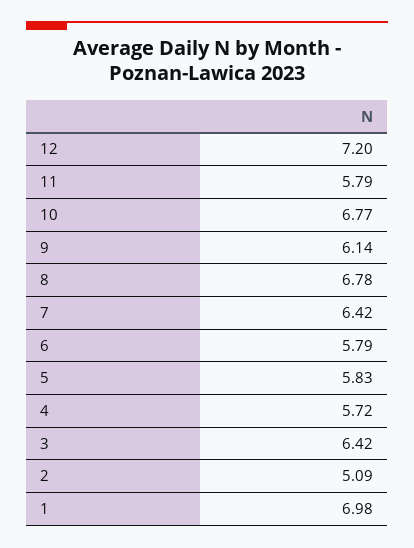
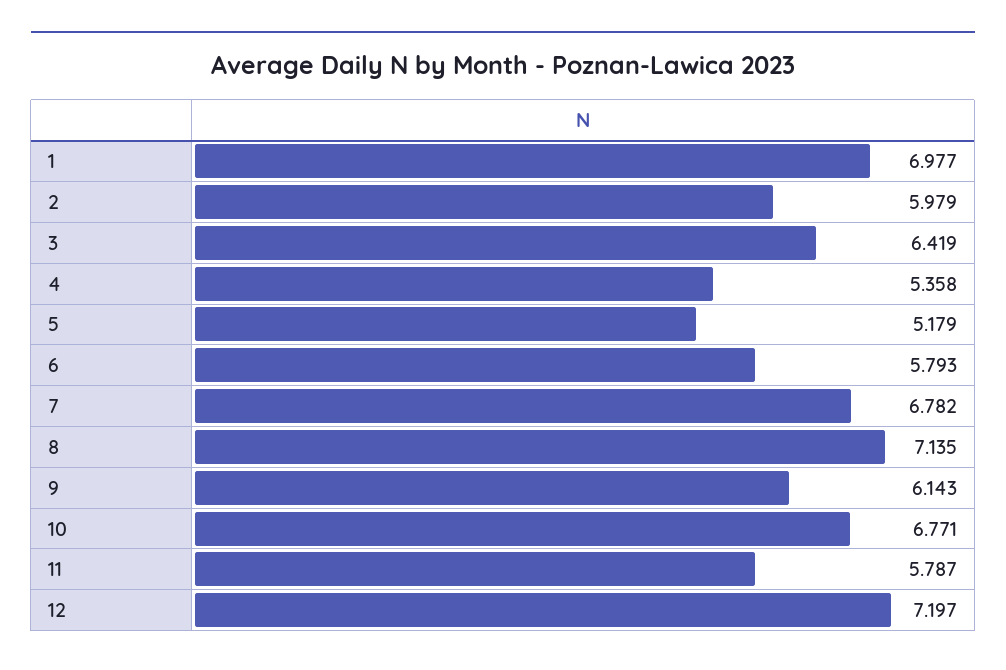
8: 6.78 -> 7.135
7: 6.42 -> 6.782
5: 5.83 -> 5.179
4: 5.72 -> 5.358
2: 5.09 -> 5.979

